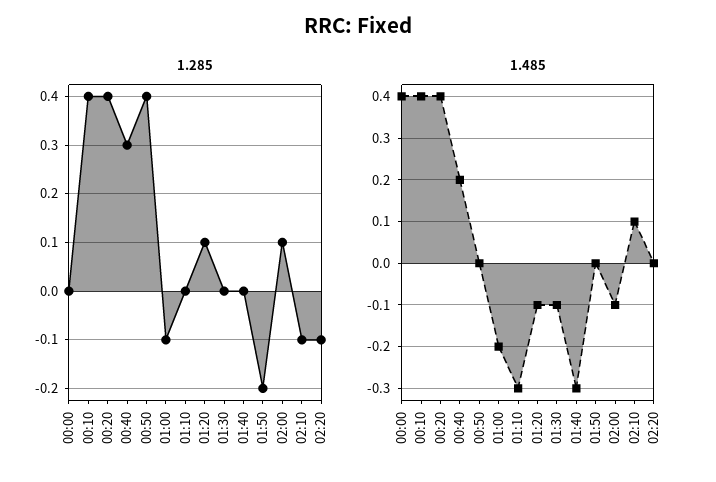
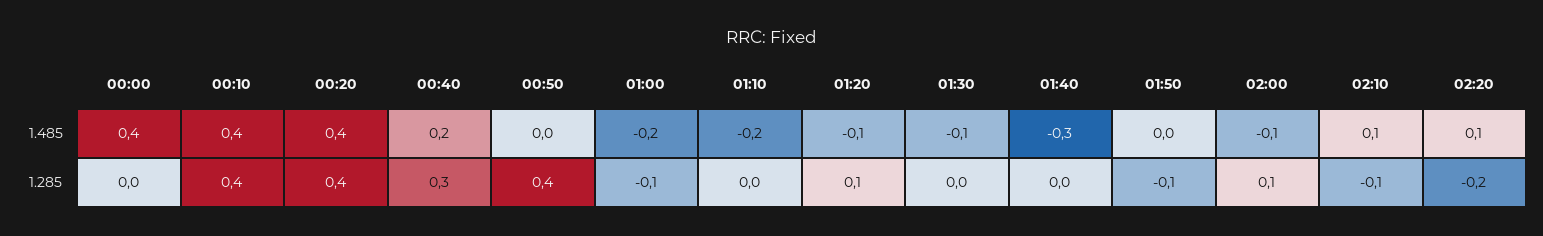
1.285, 01:50: -0.2 -> -0.1
1.285, 02:20: -0.1 -> -0.2
1.485, 01:10: -0.3 -> -0.2
1.485, 02:20: 0 -> 0.1

